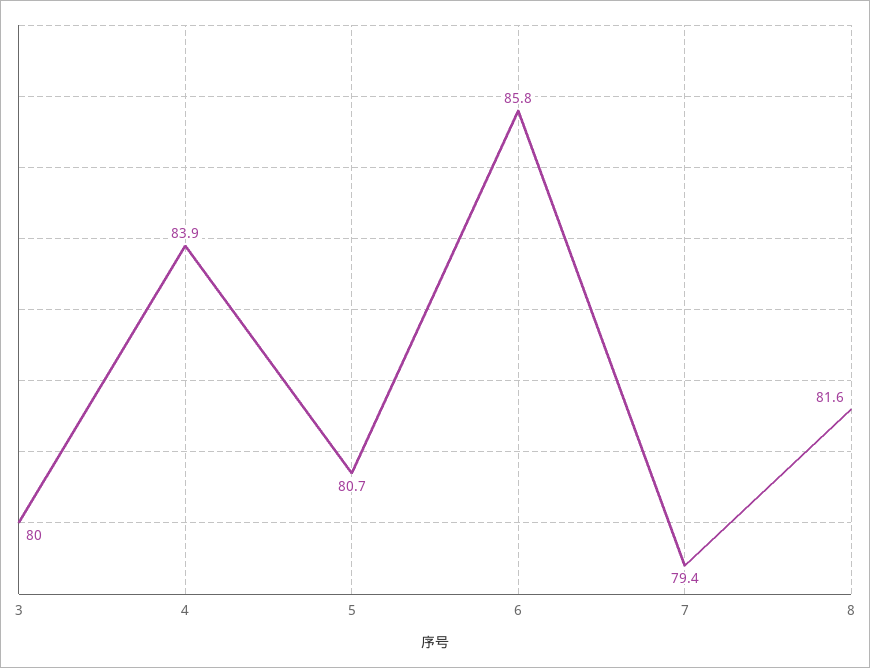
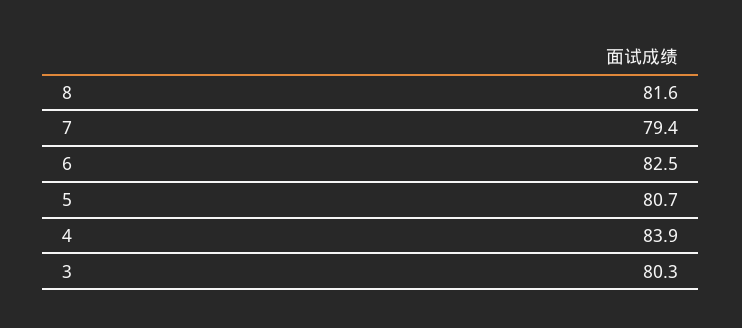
3: 80 -> 80.3
6: 85.8 -> 82.5

